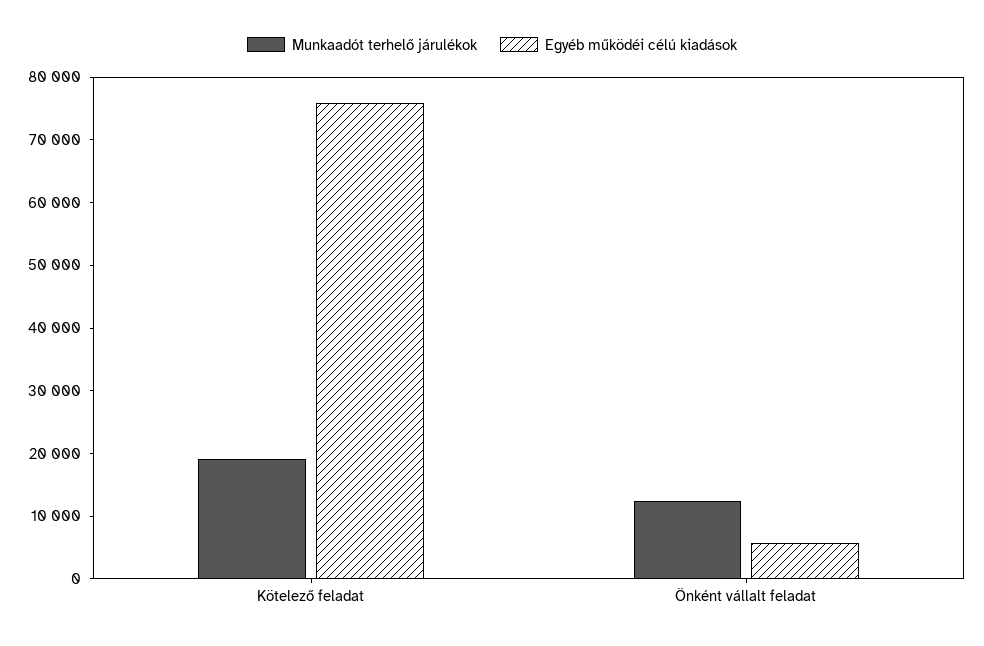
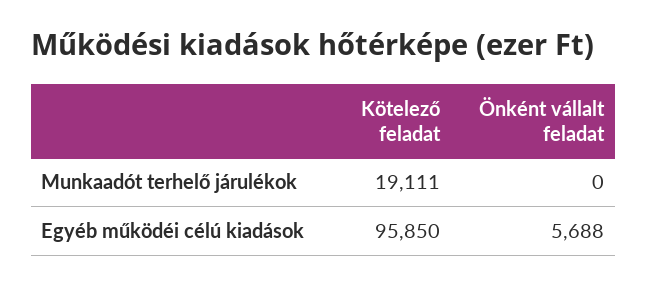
Egyéb működéi célú kiadások, Kötelező feladat: 76000 -> 95850
Munkaadót terhelő járulékok, Önként vállalt feladat: 12000 -> 0

